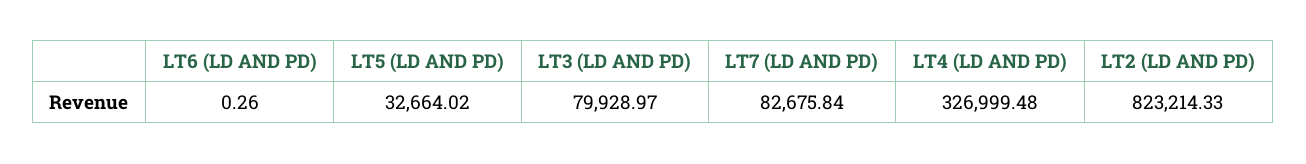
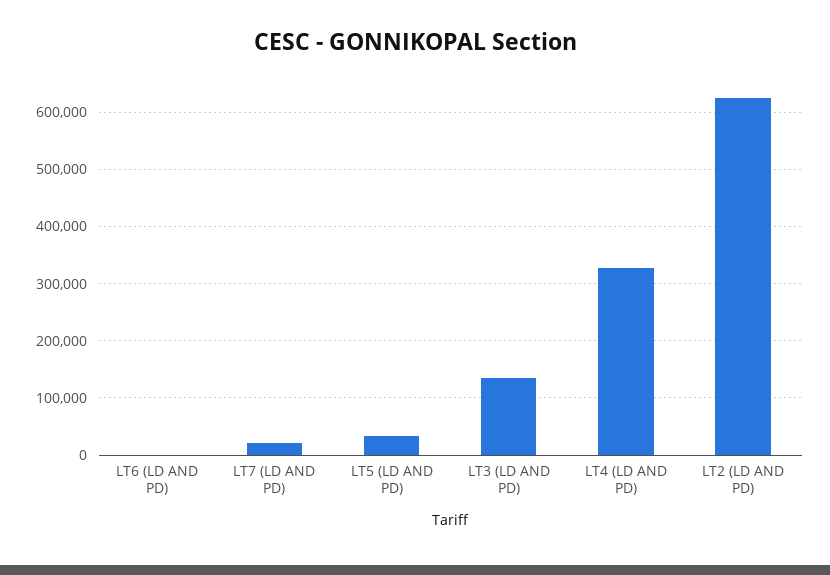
LT3 (LD AND PD): 79928.97 -> 140000
LT7 (LD AND PD): 82675.84 -> 20000
LT2 (LD AND PD): 823214.33 -> 620000

